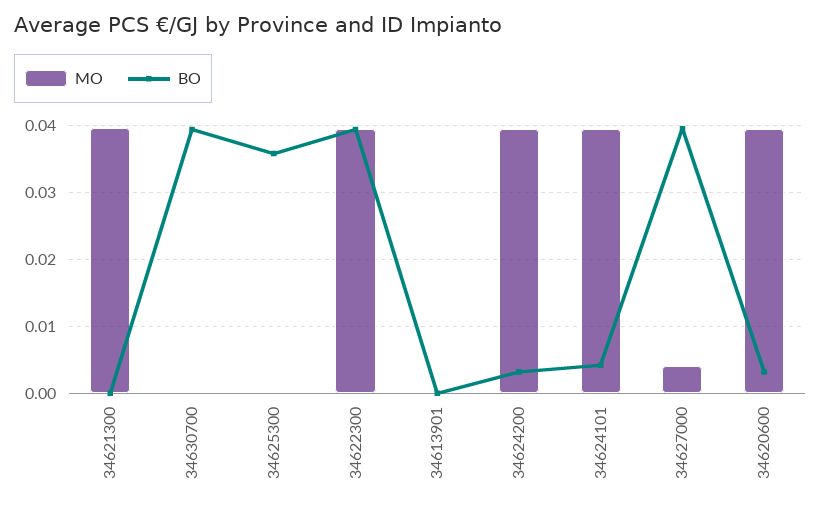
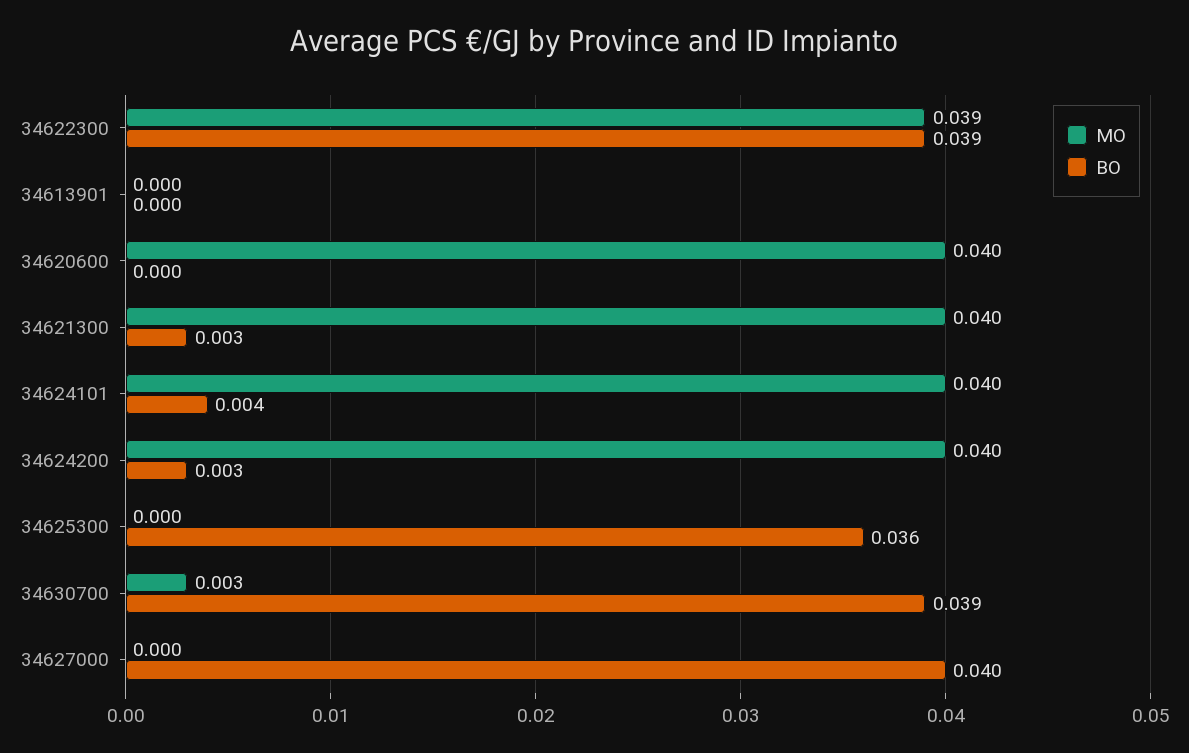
BO, 34621300: 0 -> 0.003
MO, 34630700: 0 -> 0.003
MO, 34627000: 0.004 -> 0
BO, 34620600: 0.003 -> 0

